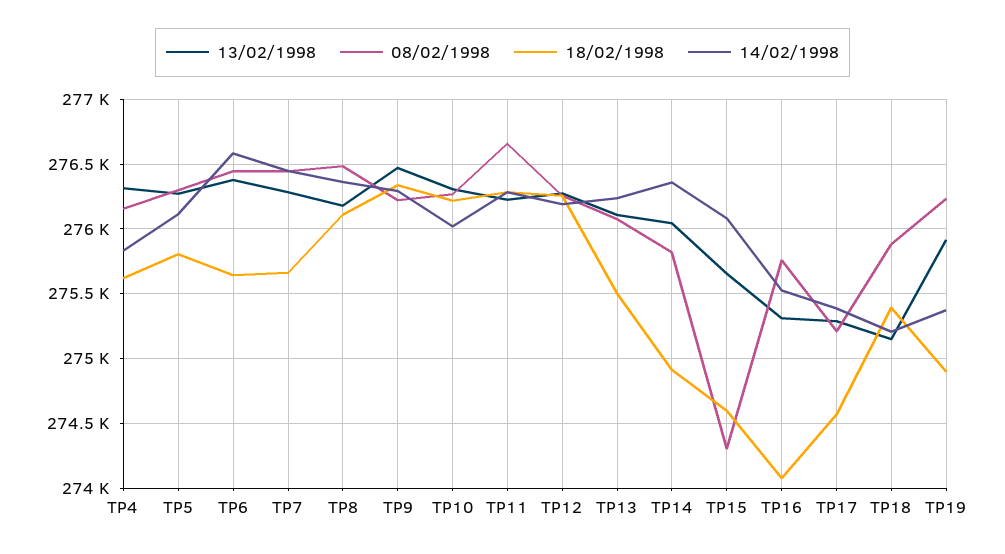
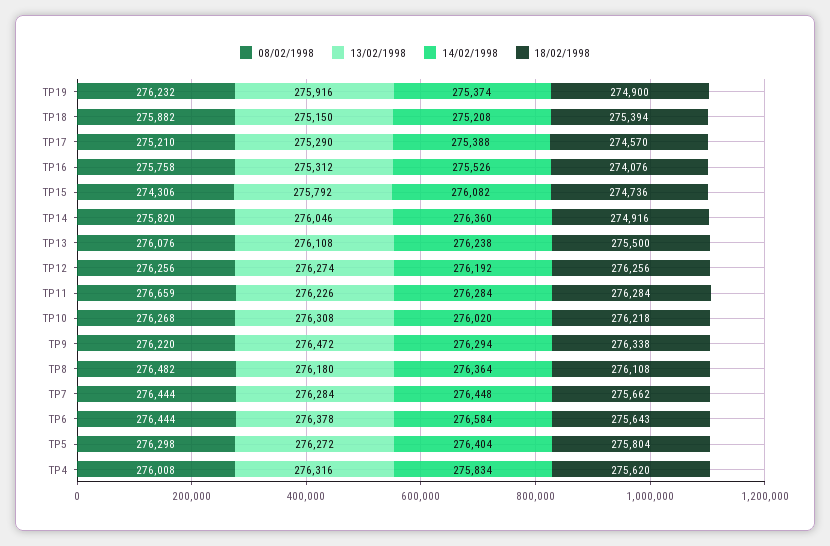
08/02/1998, TP4: 276150 -> 276008
14/02/1998, TP5: 276100 -> 276404
13/02/1998, TP15: 275650 -> 275792
18/02/1998, TP15: 274600 -> 274736

